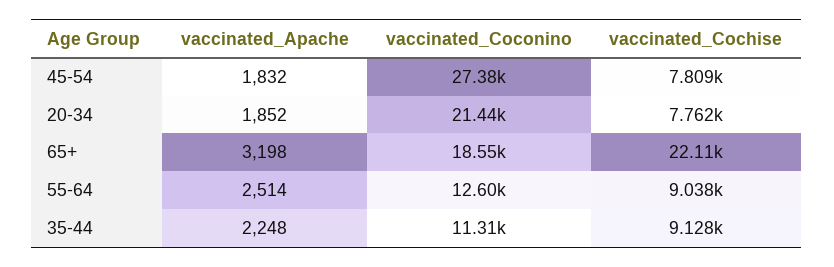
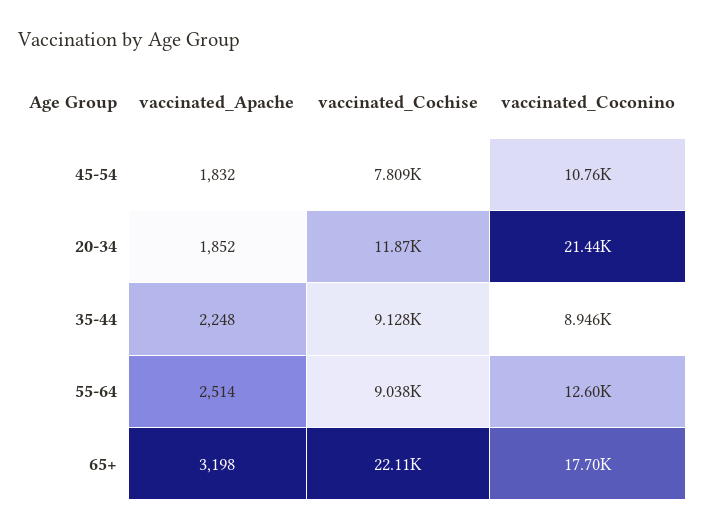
vaccinated_Coconino, 45-54: 27380 -> 10760
vaccinated_Cochise, 20-34: 7762 -> 11870
vaccinated_Coconino, 65+: 18550 -> 17700
vaccinated_Coconino, 35-44: 11310 -> 8946

